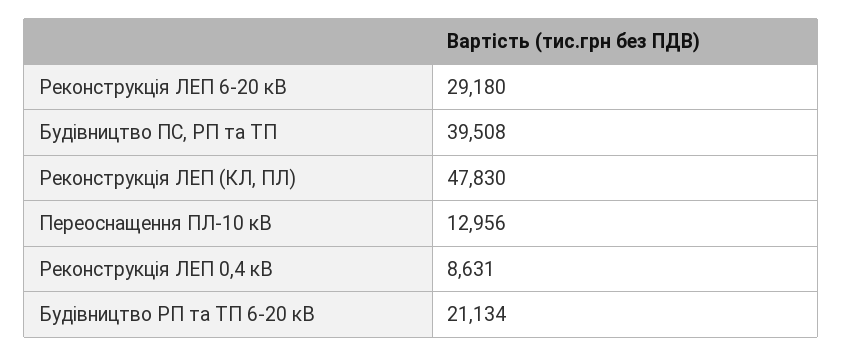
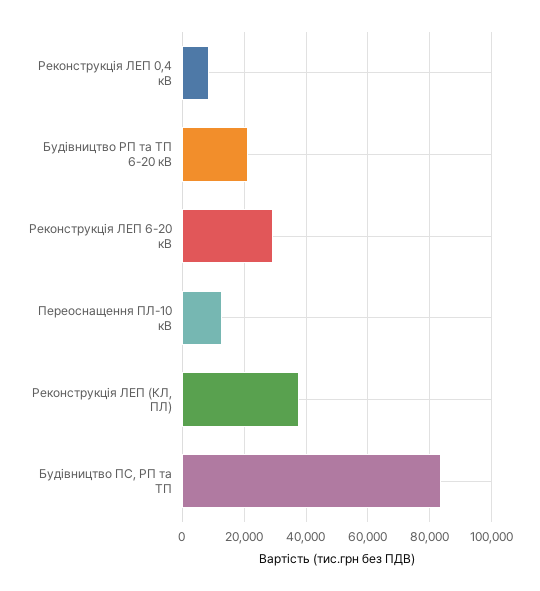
Будівництво ПС, РП та ТП: 39508 -> 84000
Реконструкція ЛЕП (КЛ, ПЛ): 47830 -> 38000

